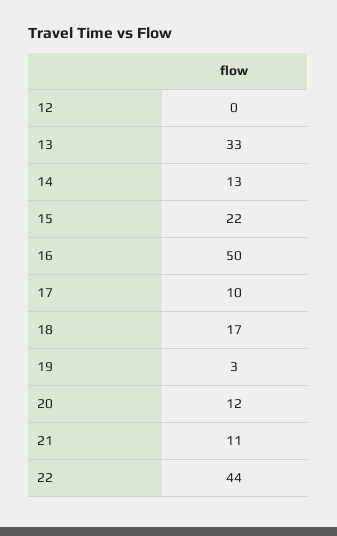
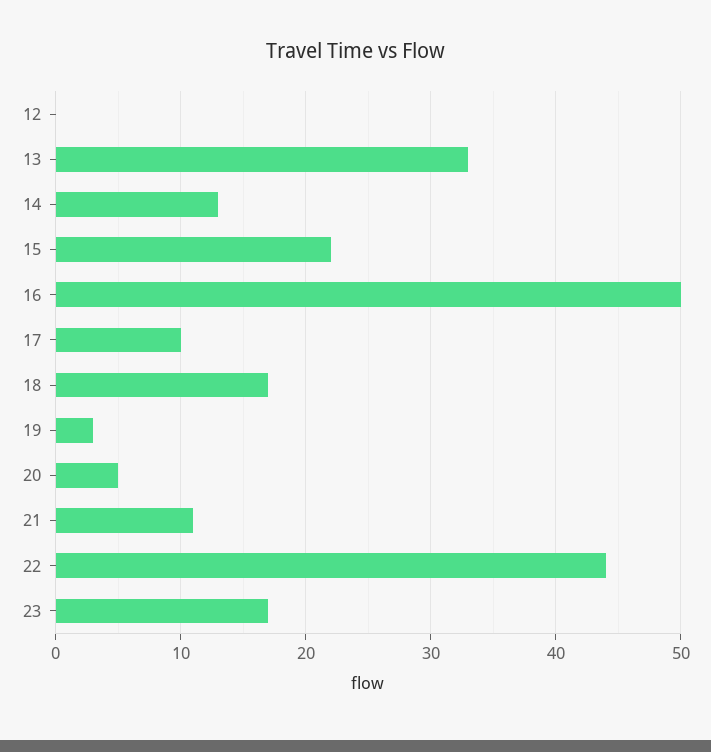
20: 12 -> 5
23: none -> 17

